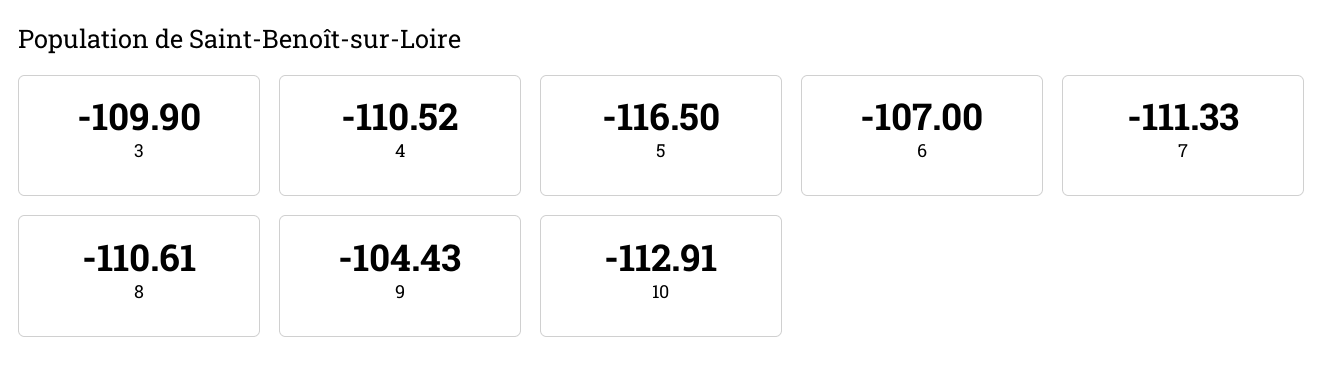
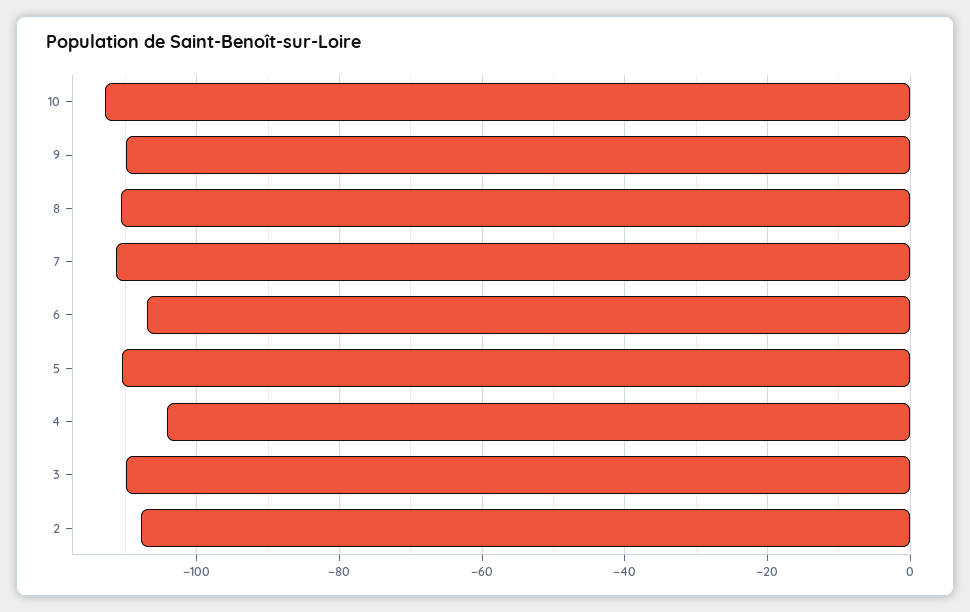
4: -110.52 -> -104
5: -116.5 -> -110
9: -104.43 -> -110
2: none -> -108

